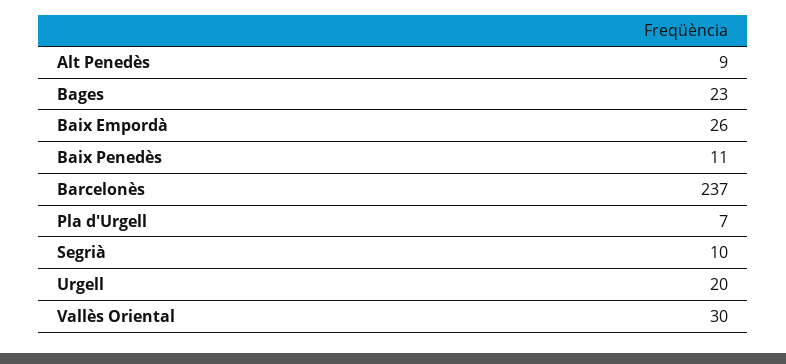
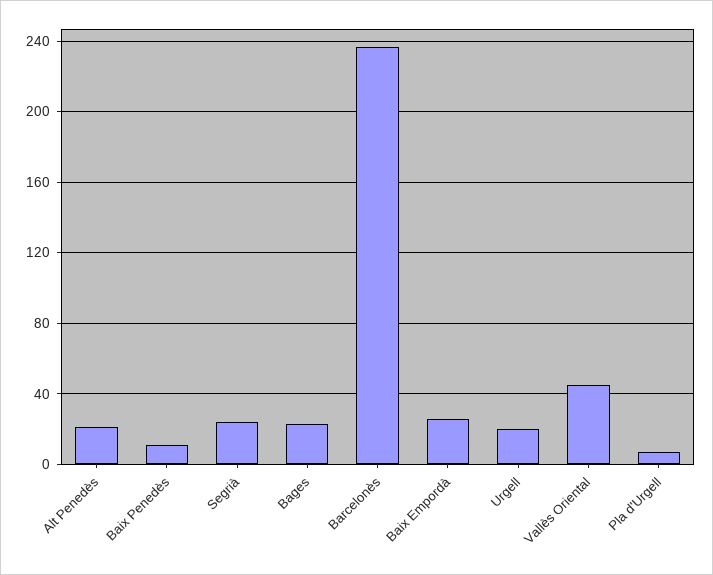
Alt Penedès: 9 -> 20
Segrià: 10 -> 25
Vallès Oriental: 30 -> 45

